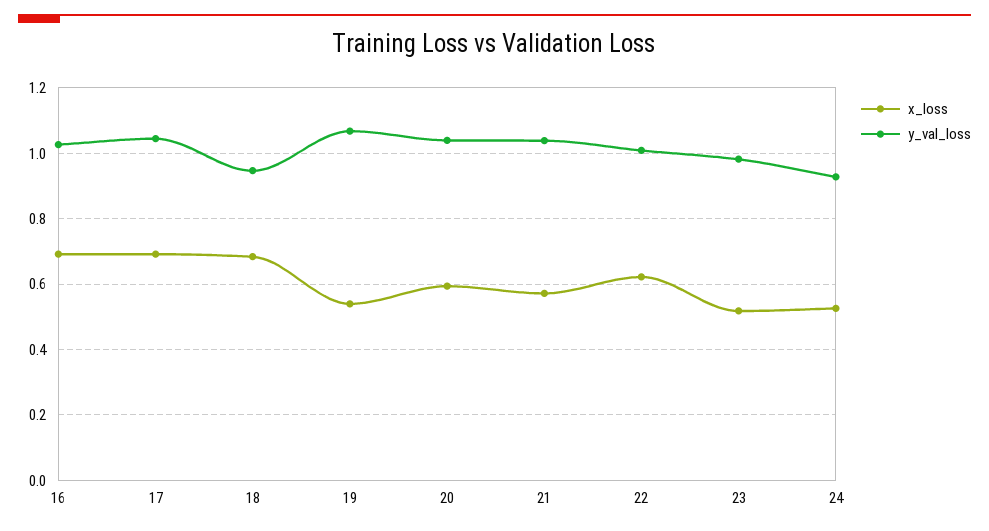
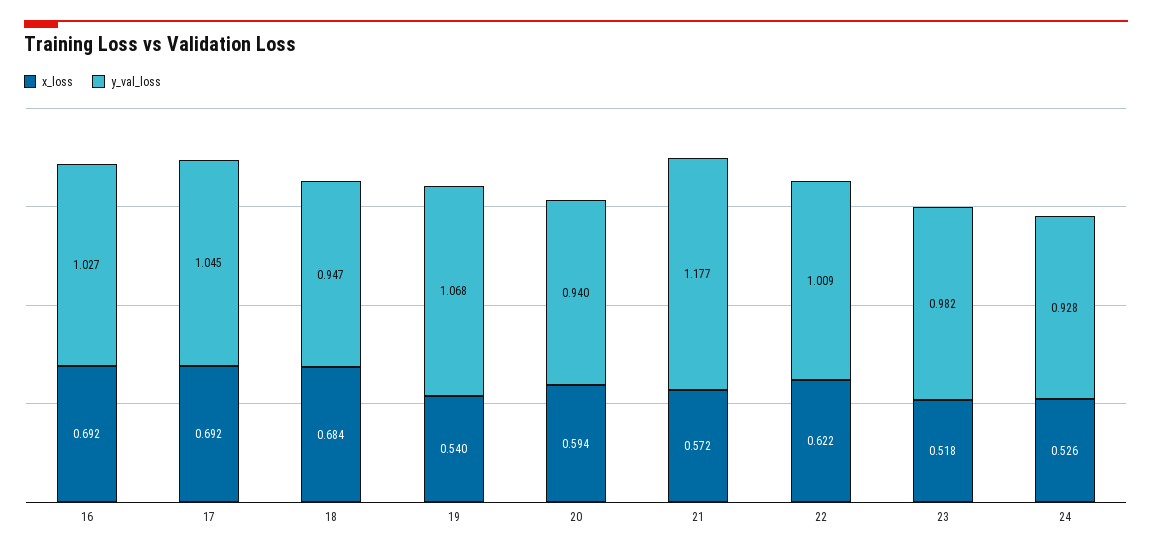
y_val_loss, 20: 1.04 -> 0.94
y_val_loss, 21: 1.04 -> 1.177

